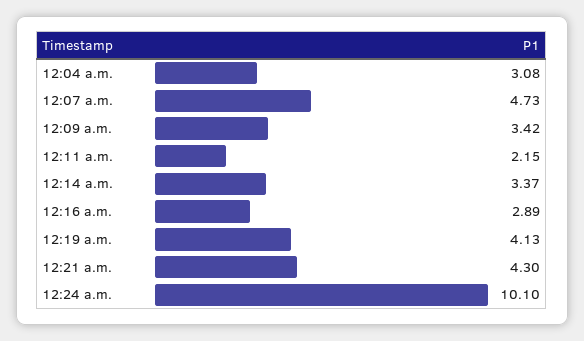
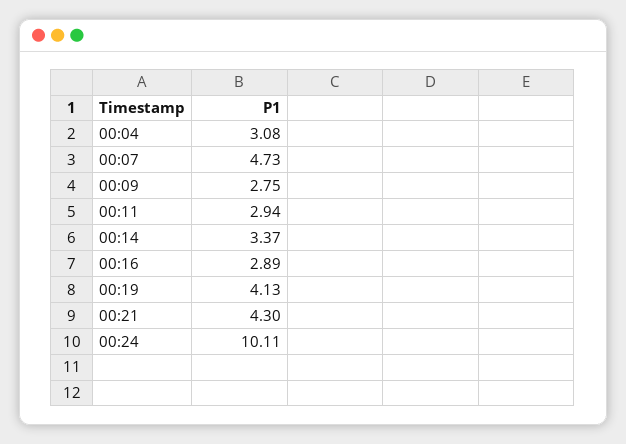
12:09 a.m.: 3.42 -> 2.75
12:11 a.m.: 2.15 -> 2.94
12:24 a.m.: 10.1 -> 10.11

